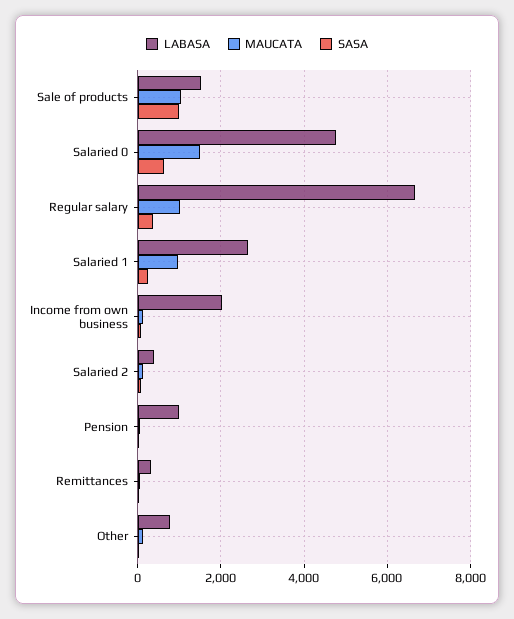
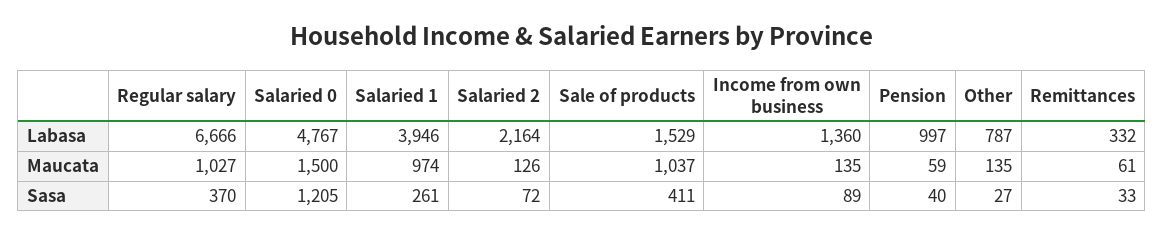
SASA, Sale of products: 1000 -> 411
SASA, Salaried 0: 600 -> 1205
LABASA, Salaried 1: 2600 -> 3946
LABASA, Income from own business: 2000 -> 1360
LABASA, Salaried 2: 400 -> 2164

